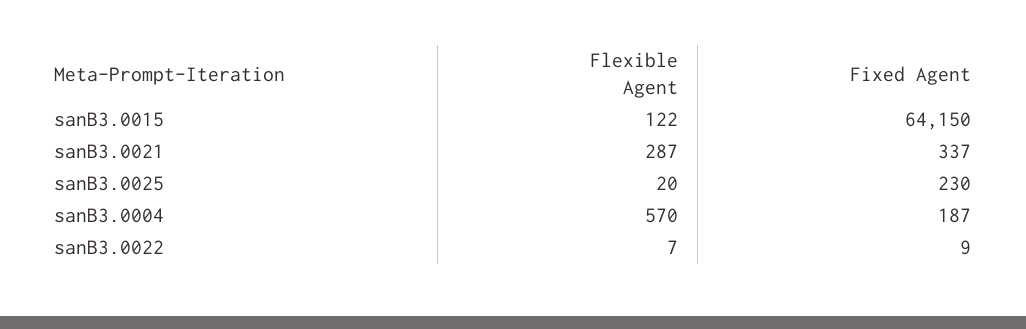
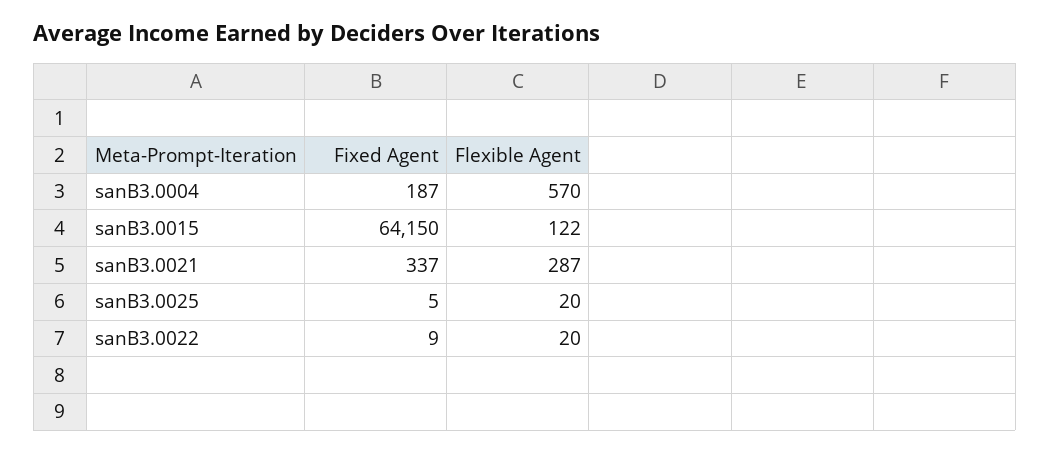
Fixed Agent, sanB3.0025: 230 -> 5
Flexible Agent, sanB3.0022: 7 -> 20

